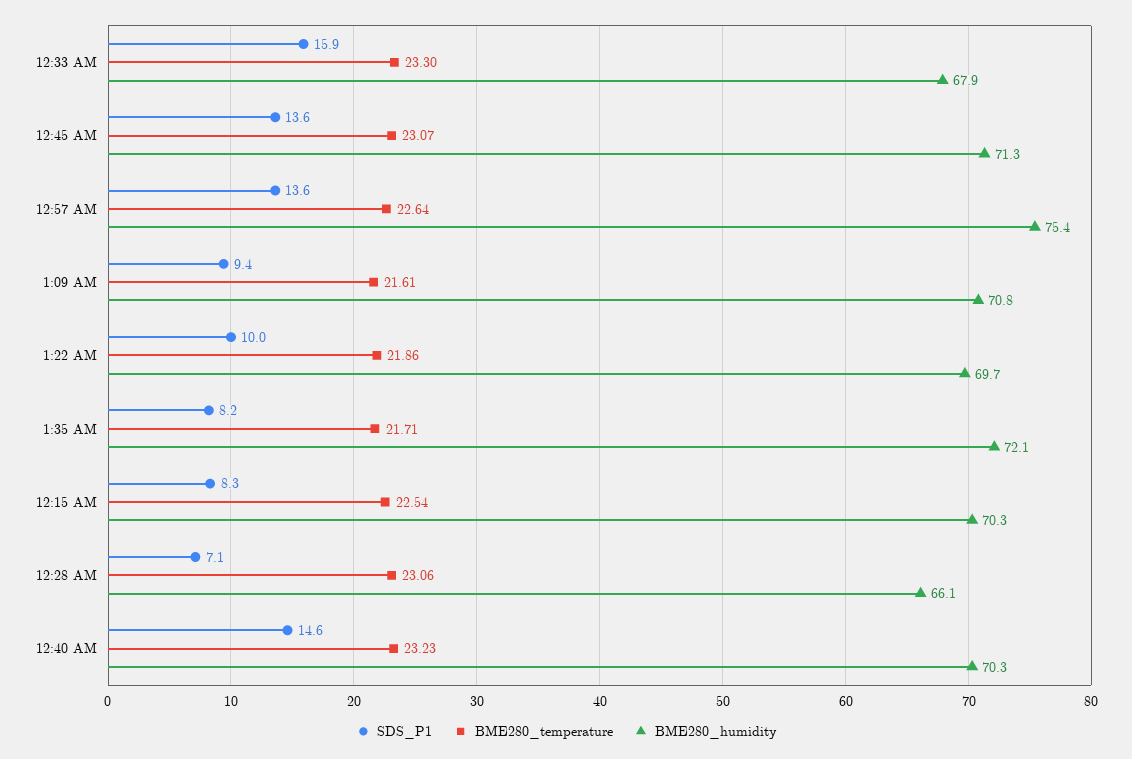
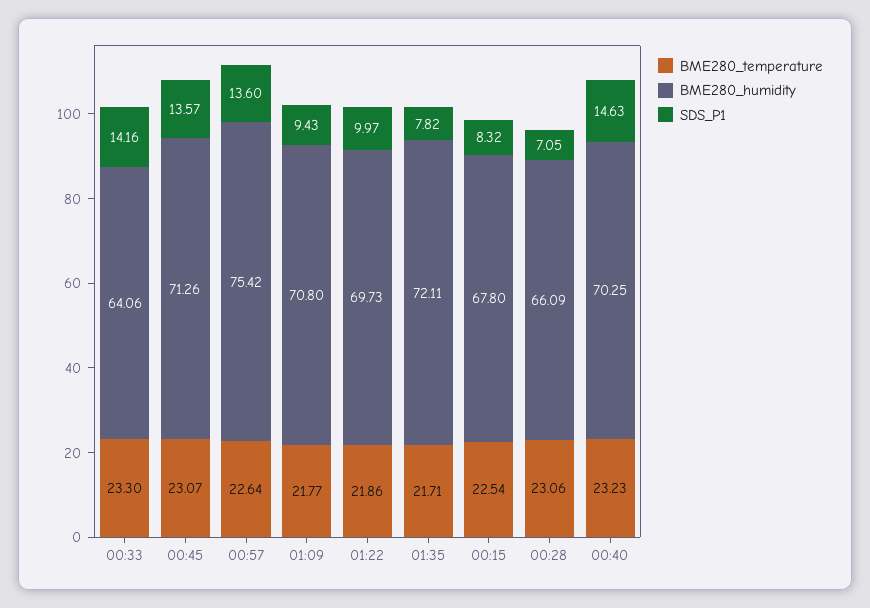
SDS_P1, 12:33 AM: 15.9 -> 14.16
BME280_humidity, 12:33 AM: 67.9 -> 64.06
BME280_temperature, 1:09 AM: 21.61 -> 21.77
SDS_P1, 1:35 AM: 8.2 -> 7.82
BME280_humidity, 12:15 AM: 70.3 -> 67.8

